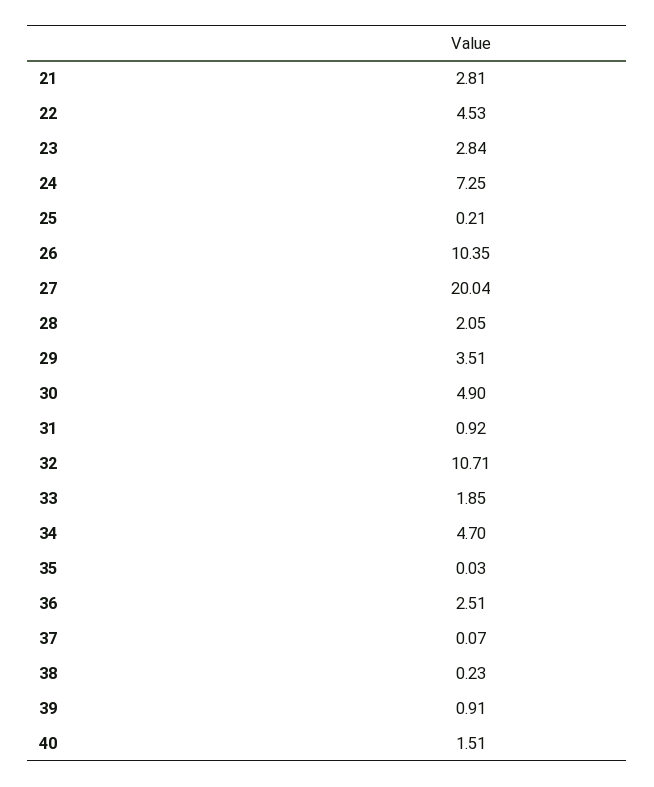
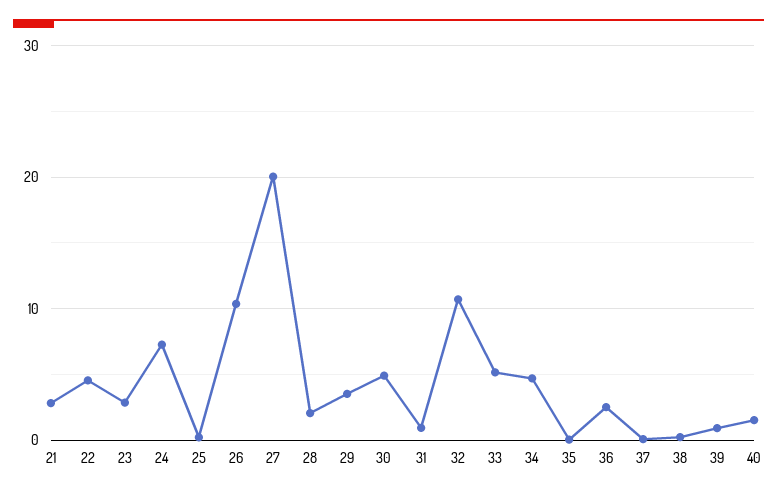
33: 1.85 -> 5

